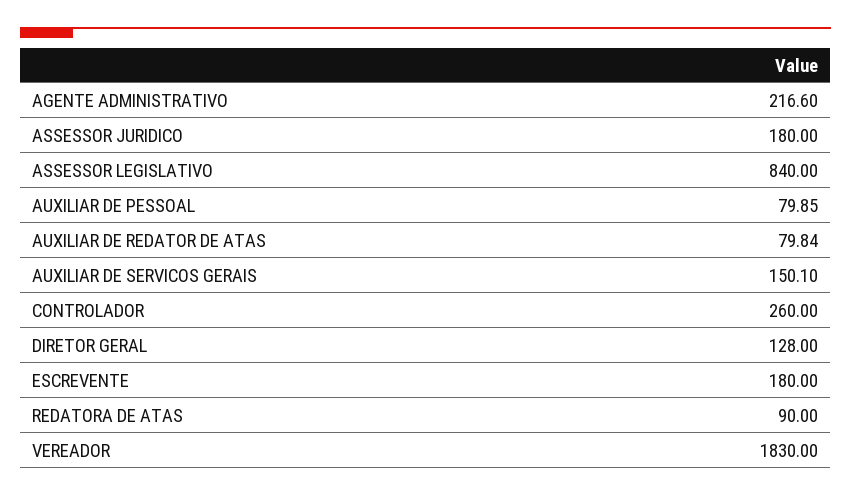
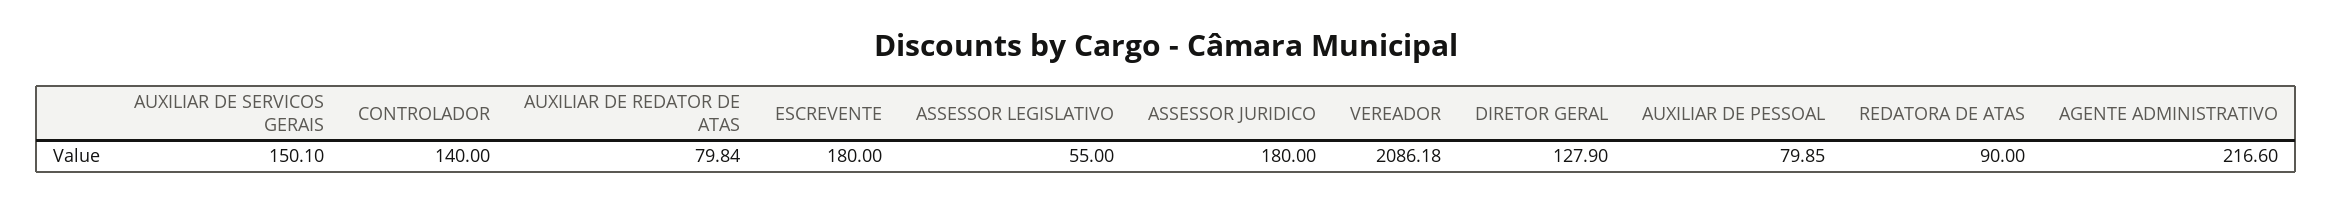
ASSESSOR LEGISLATIVO: 840 -> 55
CONTROLADOR: 260 -> 140
DIRETOR GERAL: 128 -> 127.9
VEREADOR: 1830 -> 2086.18

